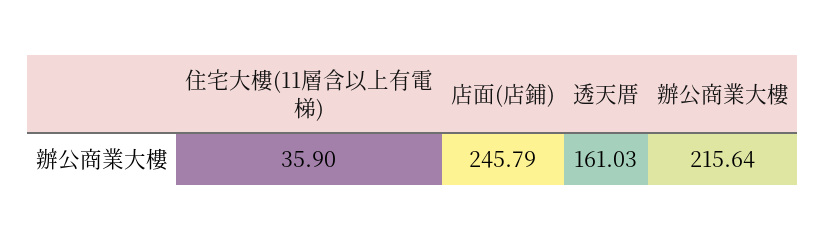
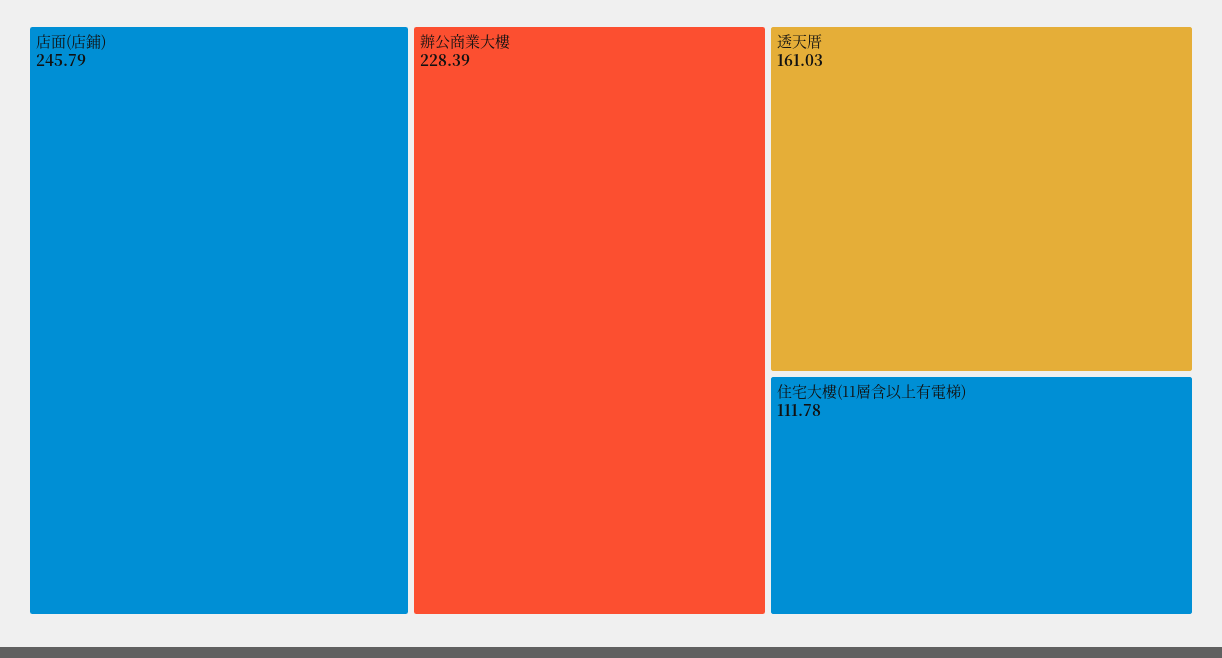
住宅大樓(11層含以上有電梯): 35.9 -> 111.78
辦公商業大樓: 215.64 -> 228.39

